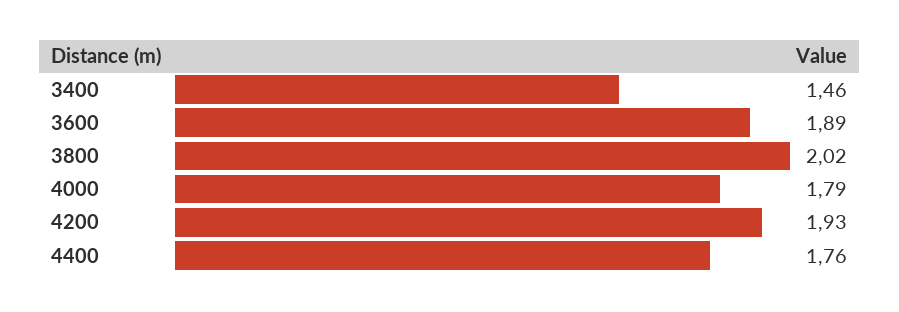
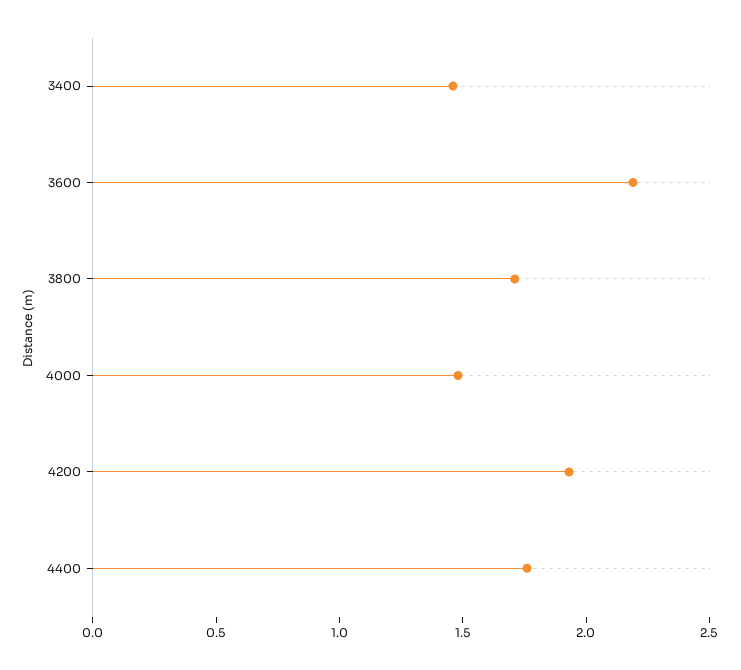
3600: 1.89 -> 2.2
3800: 2.02 -> 1.7
4000: 1.79 -> 1.5

